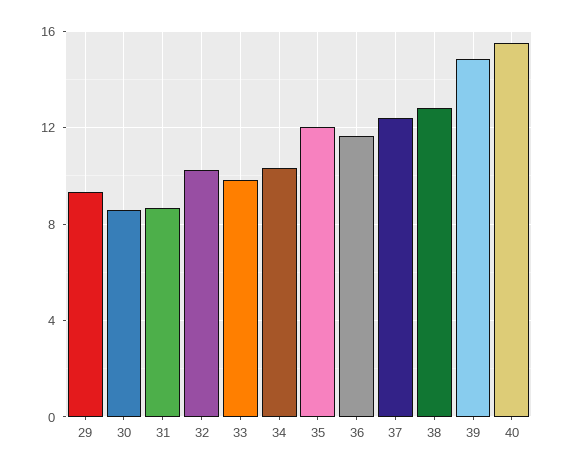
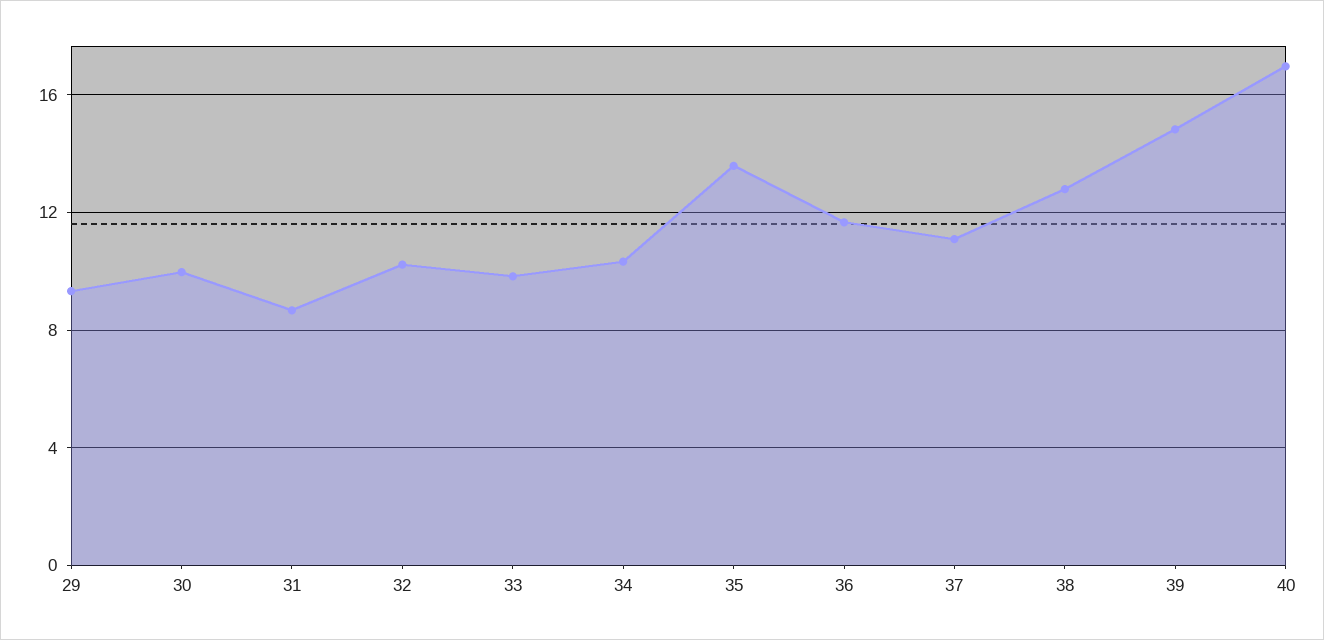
30: 8.5 -> 10
35: 12 -> 13.5
37: 12.5 -> 11
40: 15.5 -> 17

